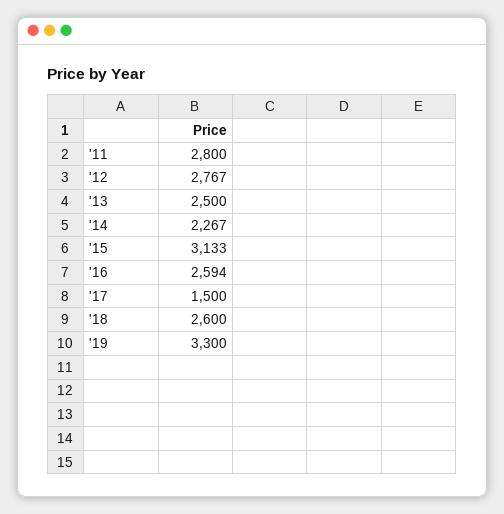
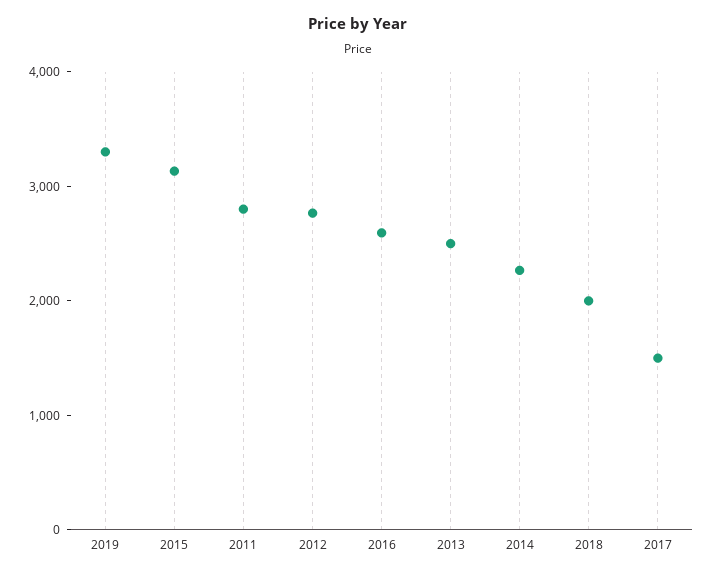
'18: 2600 -> 2000

